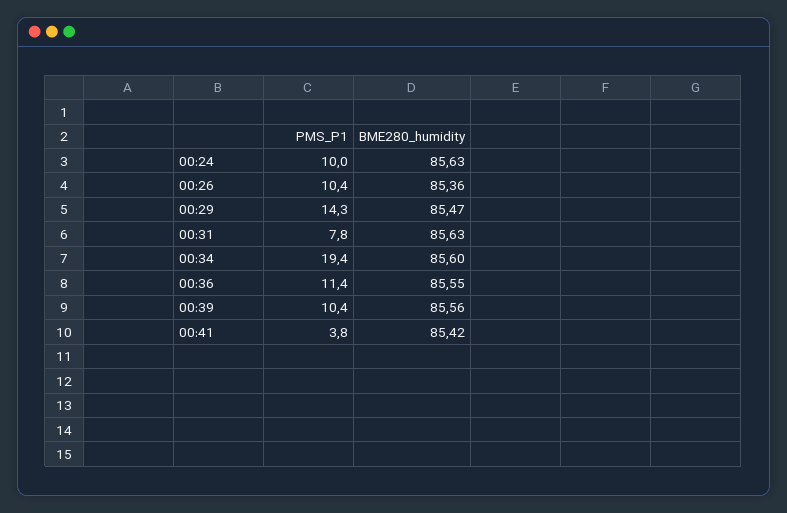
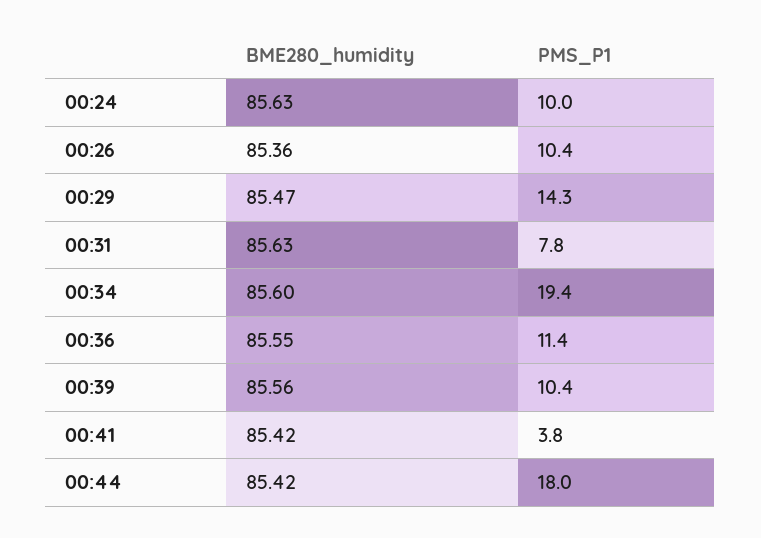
BME280_humidity, 00:44: none -> 85.42
PMS_P1, 00:44: none -> 18

